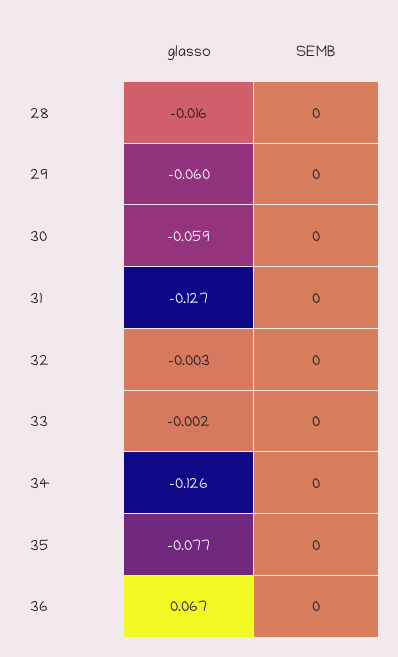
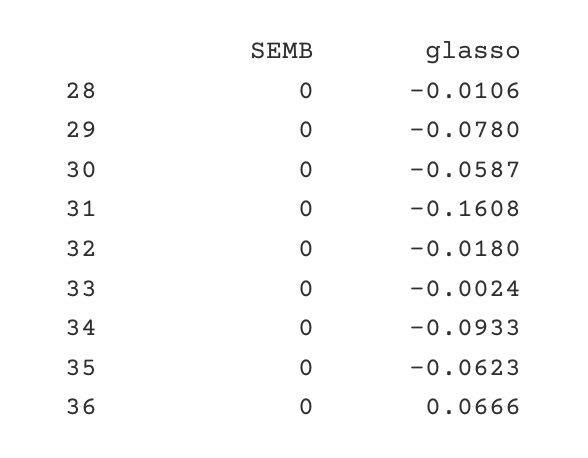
glasso, 28: -0.016 -> -0.0106
glasso, 29: -0.06 -> -0.078
glasso, 31: -0.127 -> -0.1608
glasso, 32: -0.003 -> -0.018
glasso, 34: -0.126 -> -0.0933
glasso, 35: -0.077 -> -0.0623

